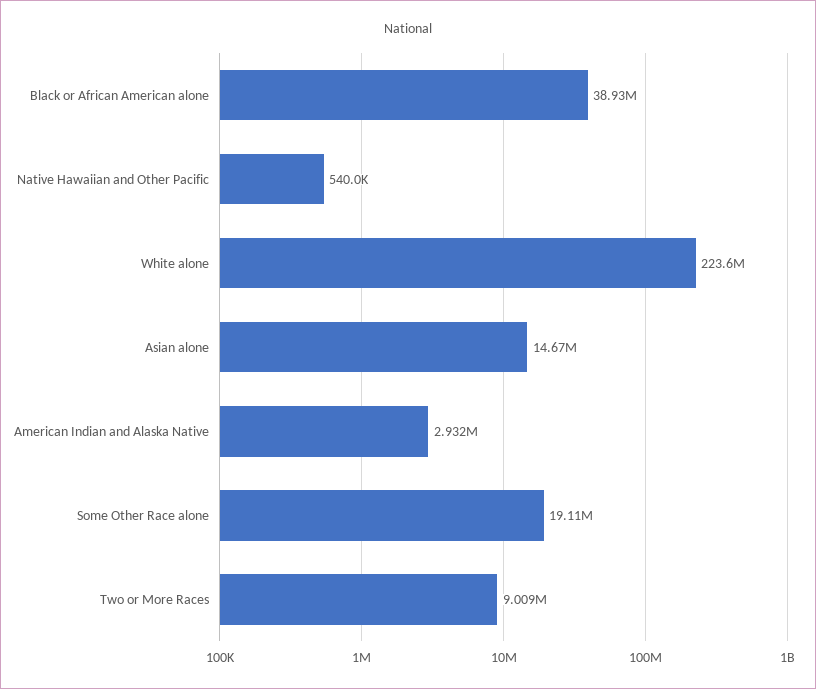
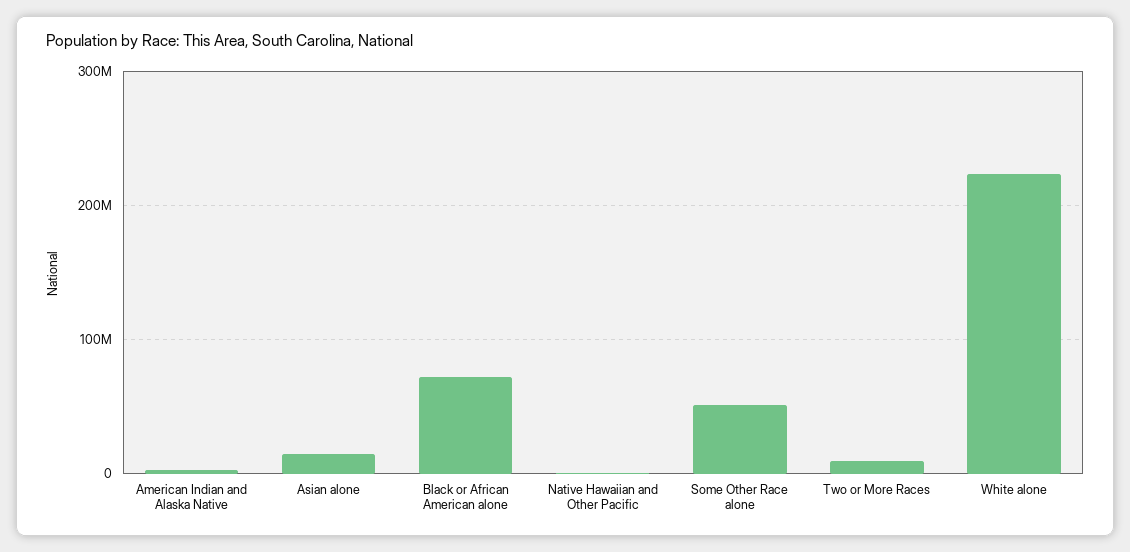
Black or African American alone: 38930000 -> 70000000
Some Other Race alone: 19110000 -> 50000000

